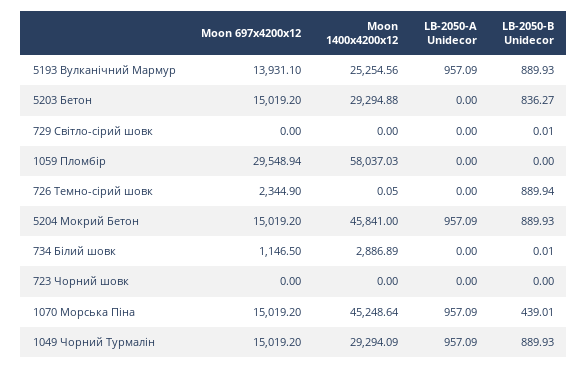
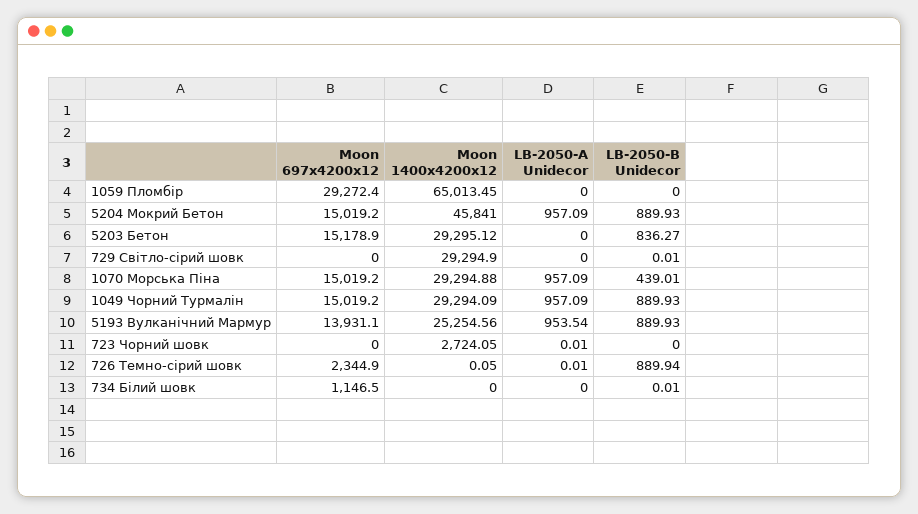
LB-2050-A Unidecor, 5193 Вулканічний Мармур: 957.09 -> 953.54
Moon 697x4200x12, 5203 Бетон: 15019.2 -> 15178.9
Moon 1400x4200x12, 5203 Бетон: 29294.88 -> 29295.12
Moon 1400x4200x12, 729 Світло-сірий шовк: 0 -> 29294.9
Moon 697x4200x12, 1059 Пломбір: 29548.94 -> 29272.4
Moon 1400x4200x12, 1059 Пломбір: 58037.03 -> 65013.45
LB-2050-A Unidecor, 726 Темно-сірий шовк: 0 -> 0.01
Moon 1400x4200x12, 734 Білий шовк: 2886.89 -> 0
Moon 1400x4200x12, 723 Чорний шовк: 0 -> 2724.05
LB-2050-A Unidecor, 723 Чорний шовк: 0 -> 0.01
Moon 1400x4200x12, 1070 Морська Піна: 45248.64 -> 29294.88

